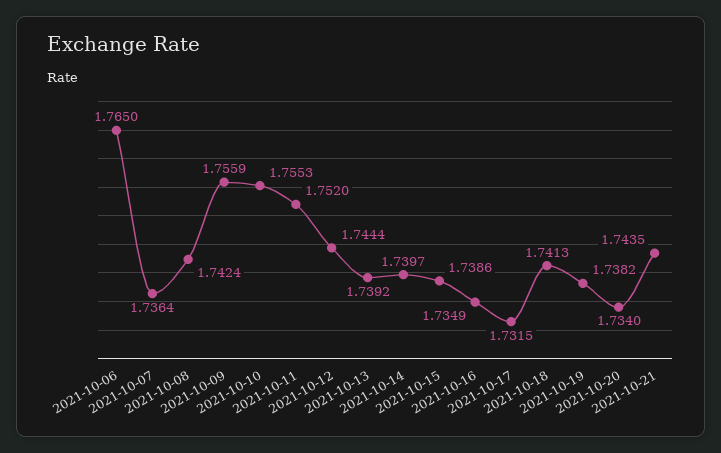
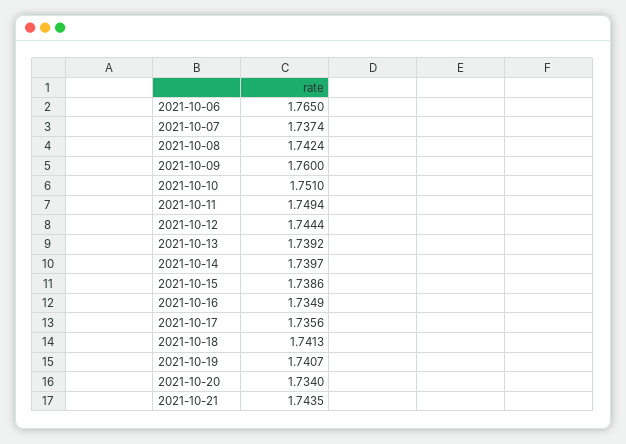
2021-10-07: 1.7364 -> 1.7374
2021-10-09: 1.7559 -> 1.76
2021-10-10: 1.7553 -> 1.751
2021-10-11: 1.752 -> 1.7494
2021-10-17: 1.7315 -> 1.7356
2021-10-19: 1.7382 -> 1.7407

